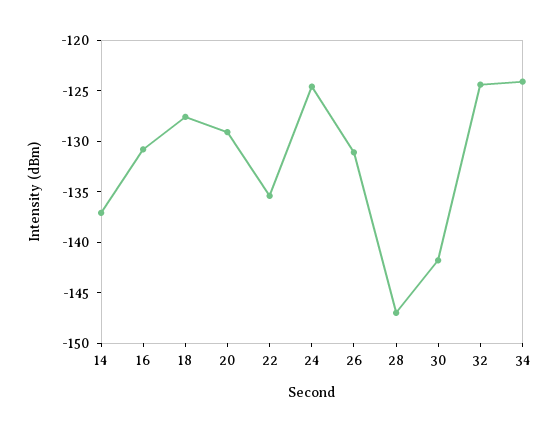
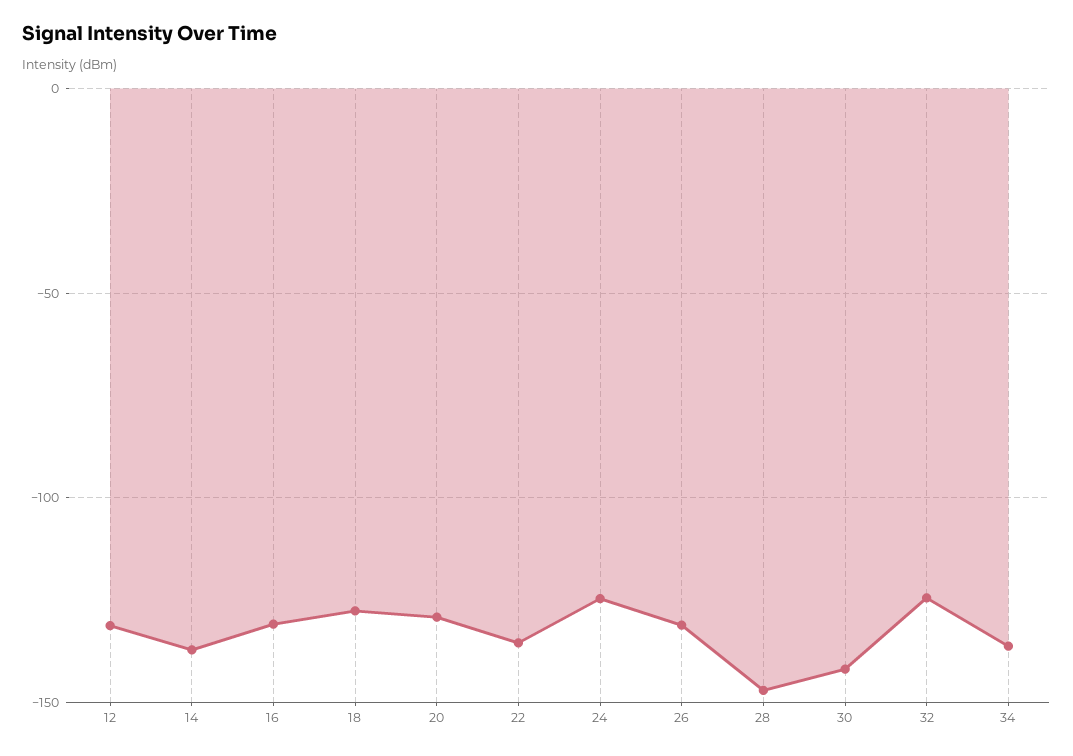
34: -124 -> -135
12: none -> -130

